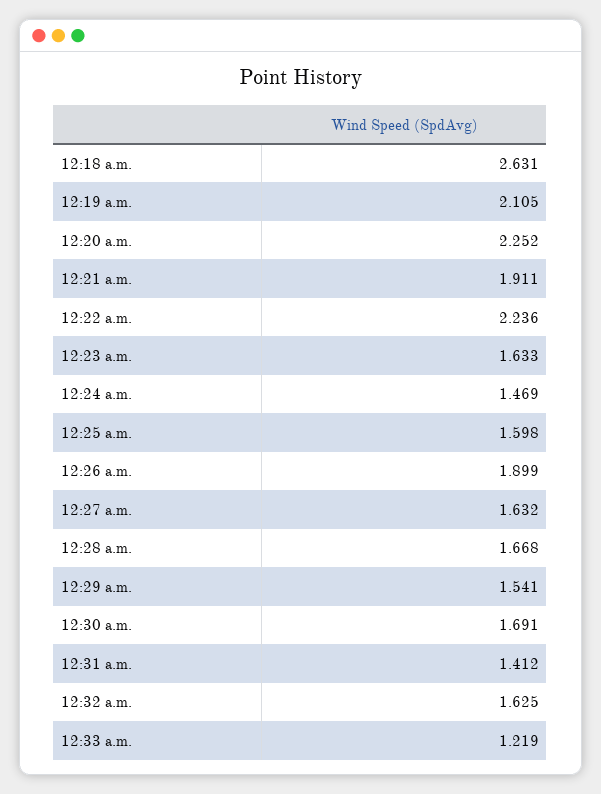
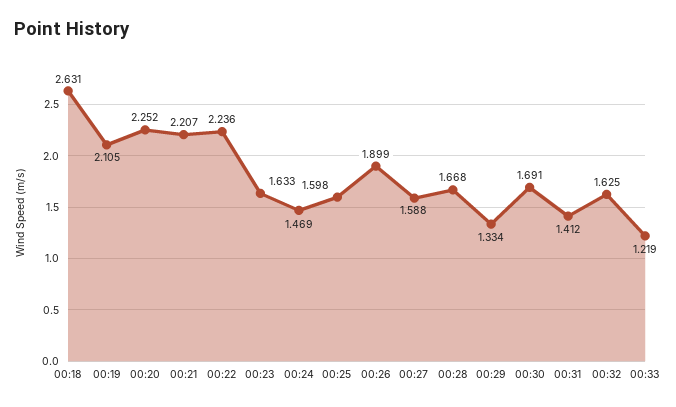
12:21 a.m.: 1.911 -> 2.207
12:27 a.m.: 1.632 -> 1.588
12:29 a.m.: 1.541 -> 1.334

